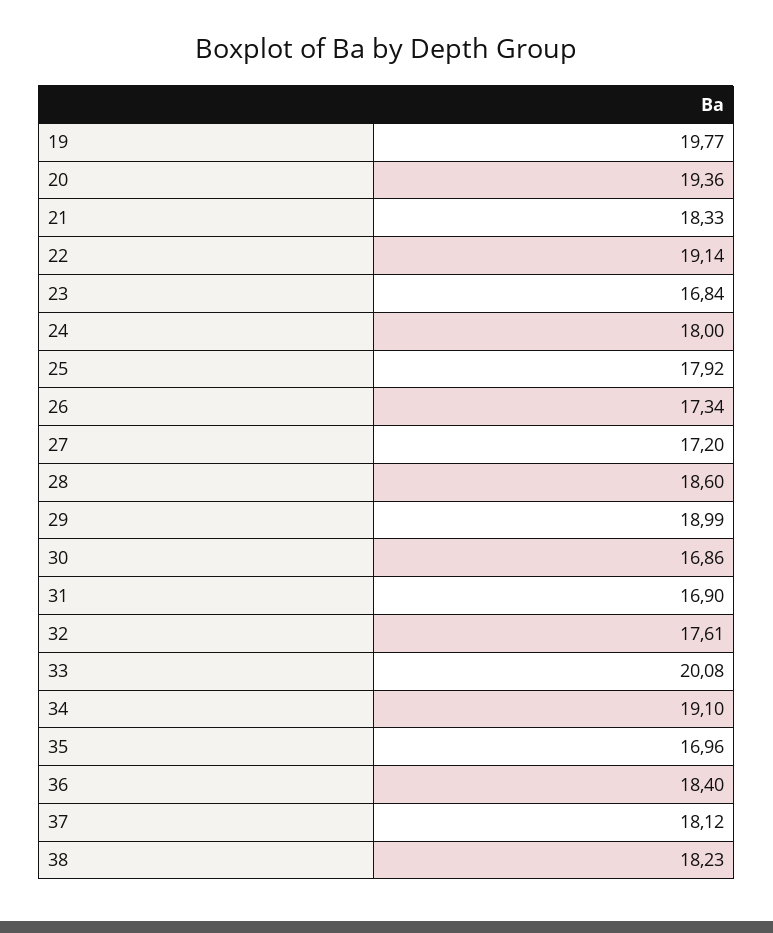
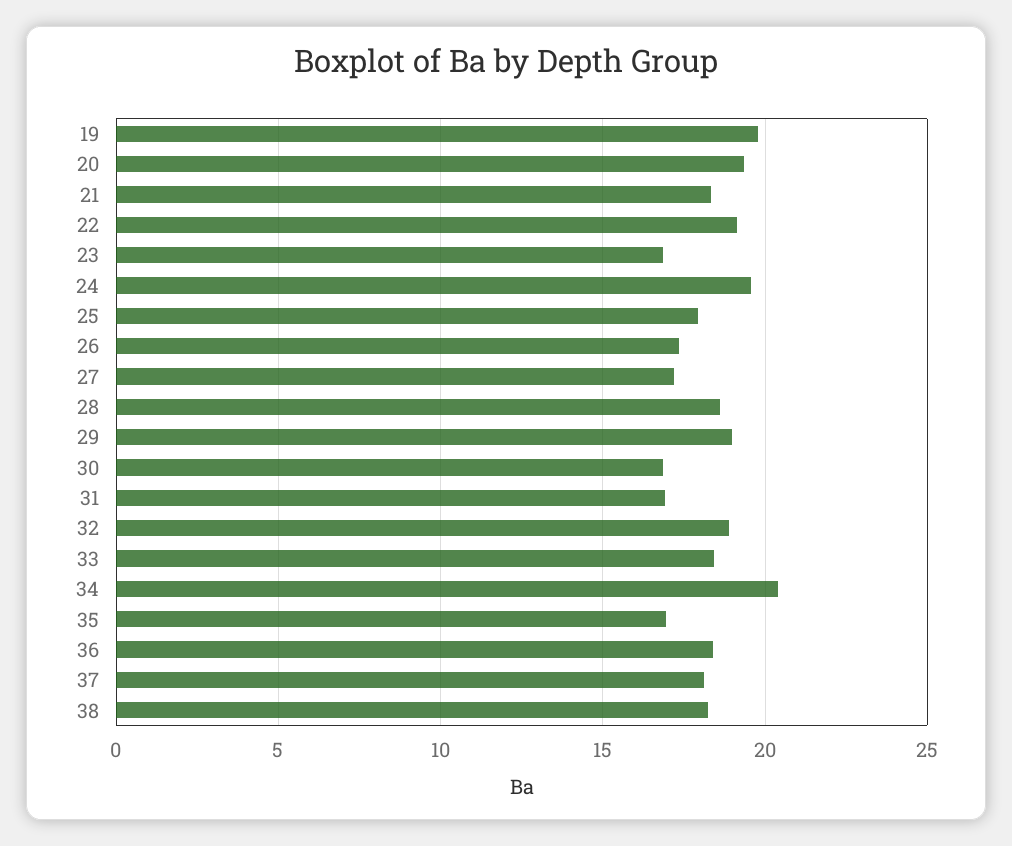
24: 18 -> 19.5
32: 17.61 -> 19
33: 20.08 -> 18.5
34: 19.1 -> 20.5

